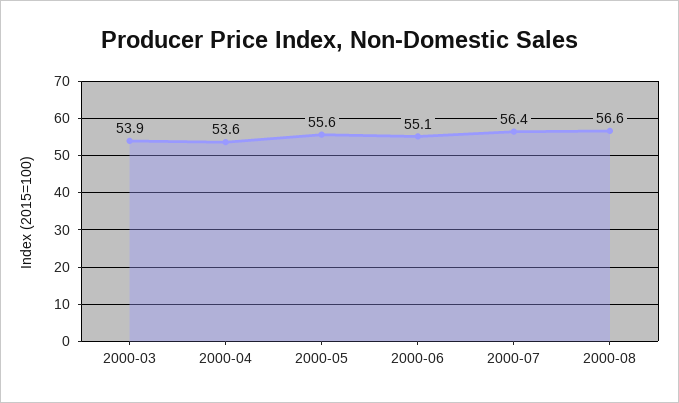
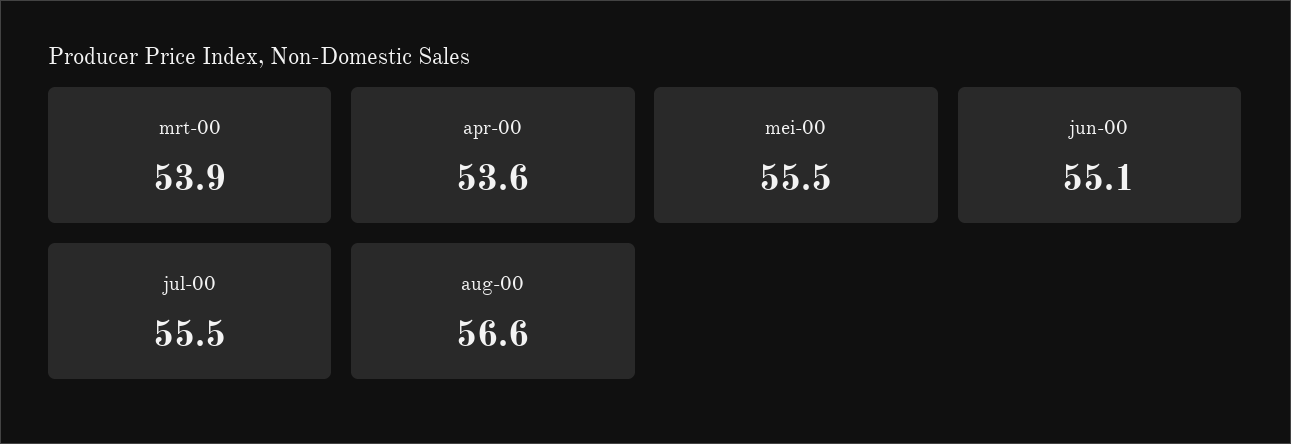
2000-05: 55.6 -> 55.5
2000-07: 56.4 -> 55.5

